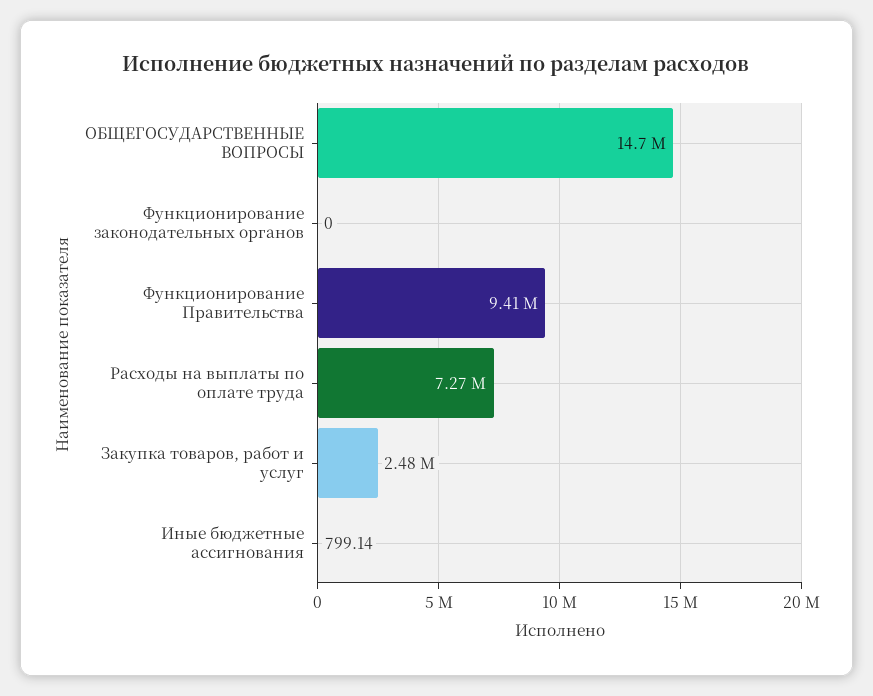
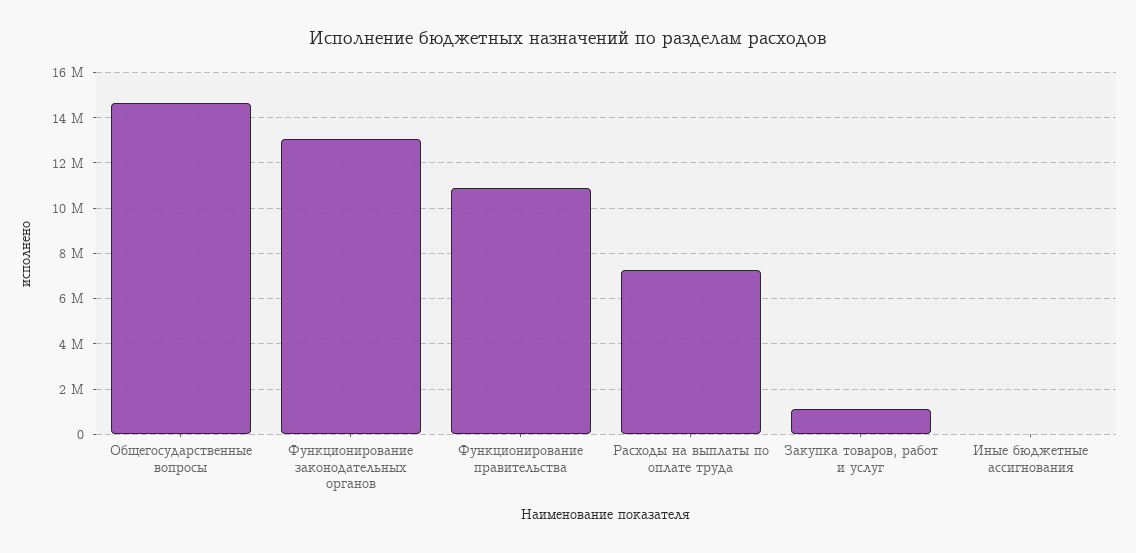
Функционирование законодательных органов: 0 -> 13000000
Функционирование Правительства: 9410000 -> 11000000
Закупка товаров, работ и услуг: 2480000 -> 1000000

